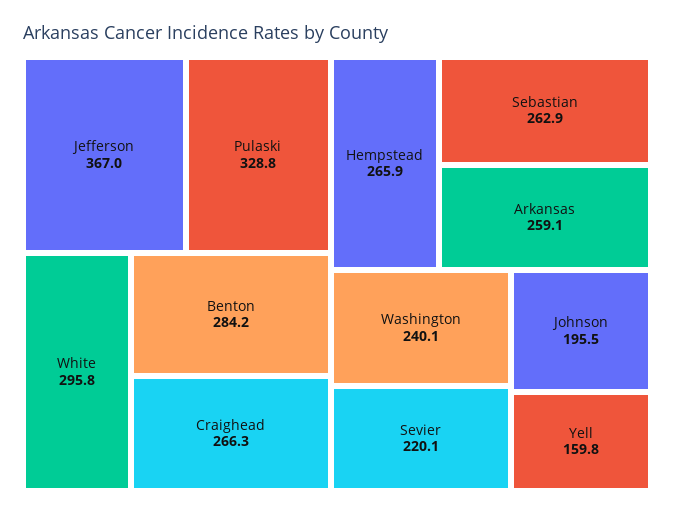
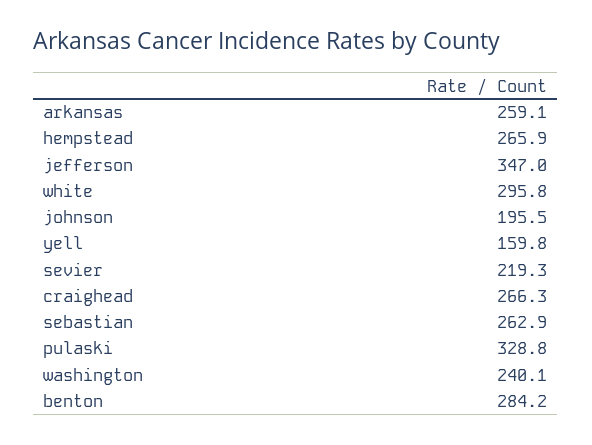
Jefferson: 367 -> 347
Sevier: 220.1 -> 219.3

